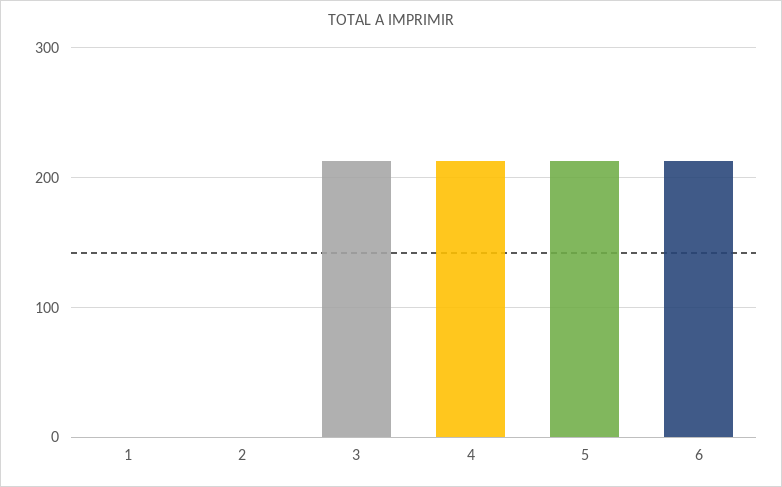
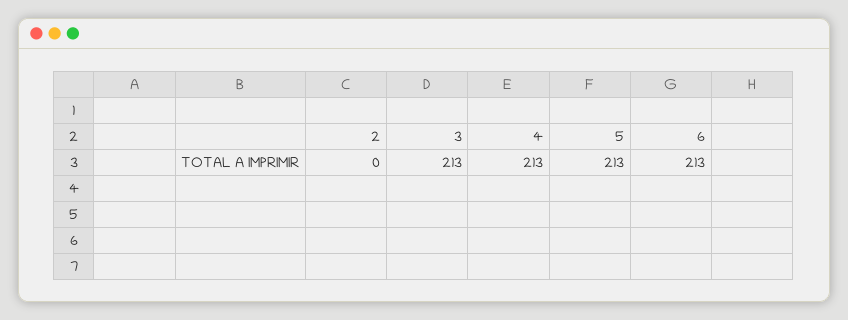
1: 0 -> none

